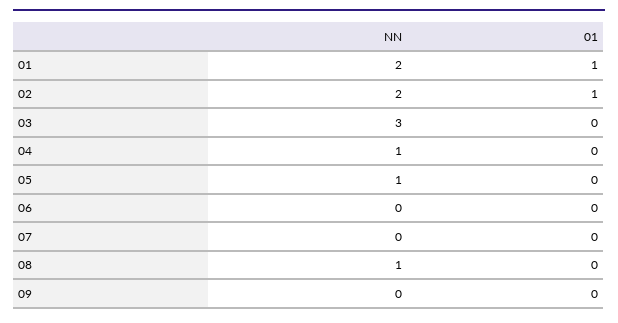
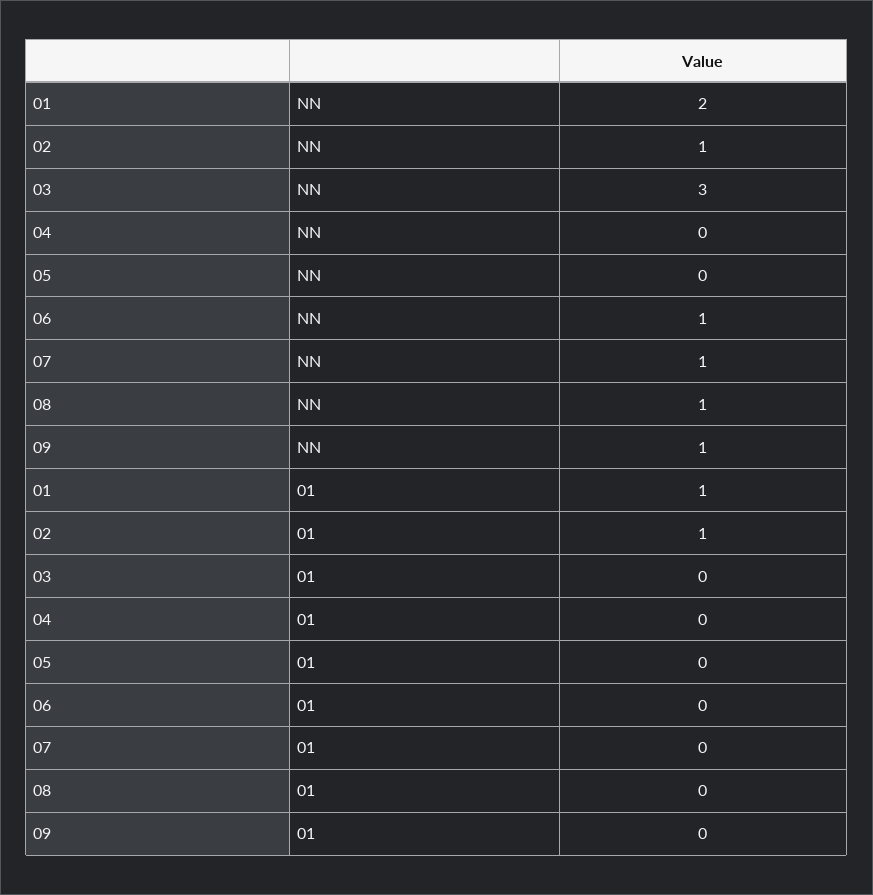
NN, 02: 2 -> 1
NN, 04: 1 -> 0
NN, 05: 1 -> 0
NN, 06: 0 -> 1
NN, 07: 0 -> 1
NN, 09: 0 -> 1

